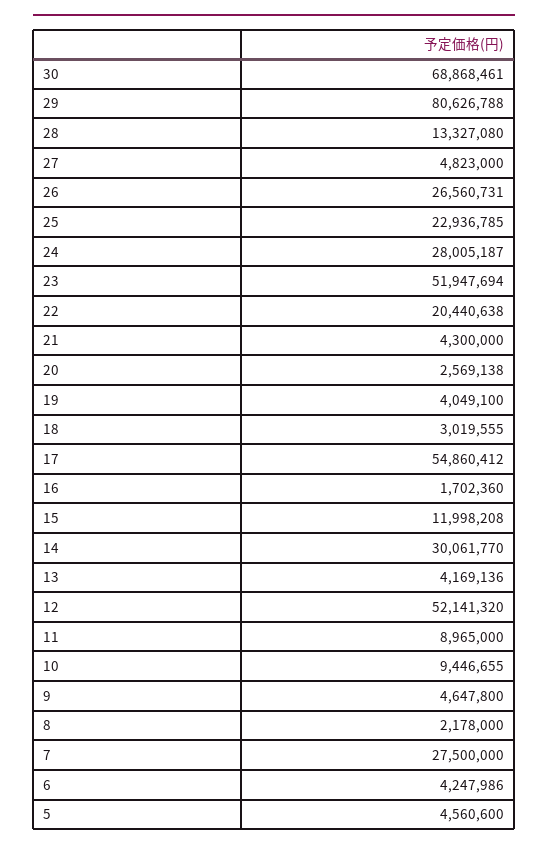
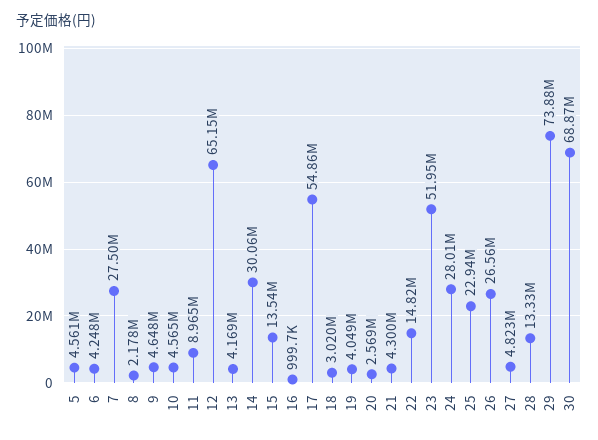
29: 80626788 -> 73880000
22: 20440638 -> 14820000
16: 1702360 -> 999700
15: 11998208 -> 13540000
12: 52141320 -> 65150000
10: 9446655 -> 4565000

